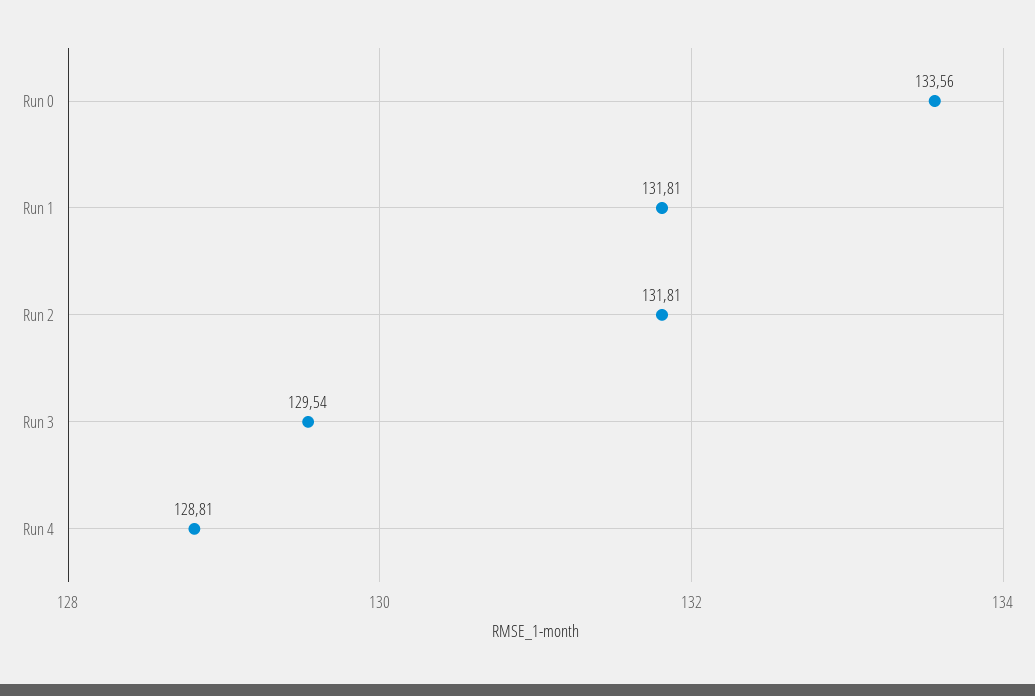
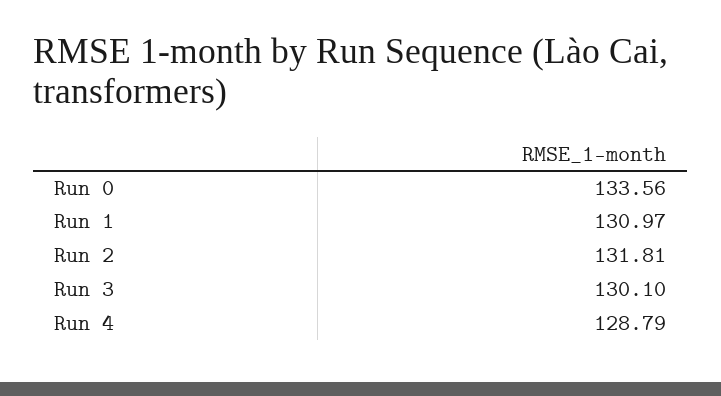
Run 1: 131.81 -> 130.97
Run 3: 129.54 -> 130.1
Run 4: 128.81 -> 128.79

